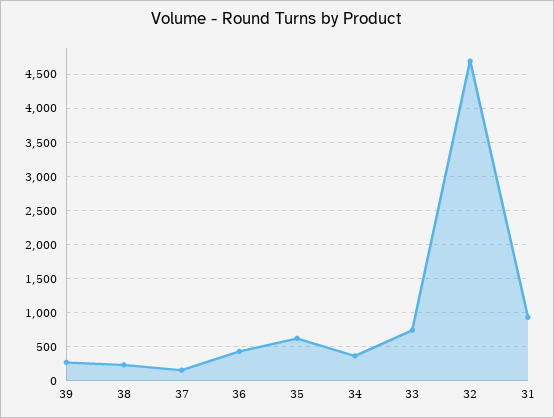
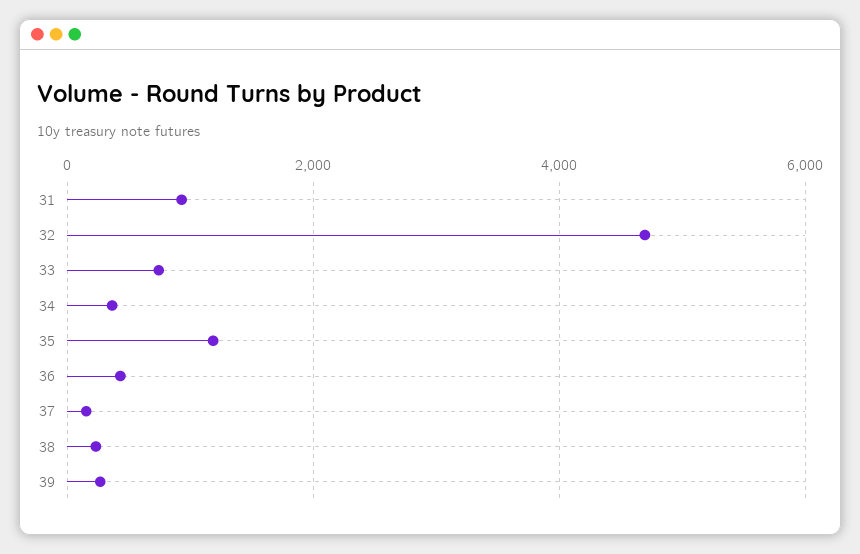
35: 600 -> 1200

